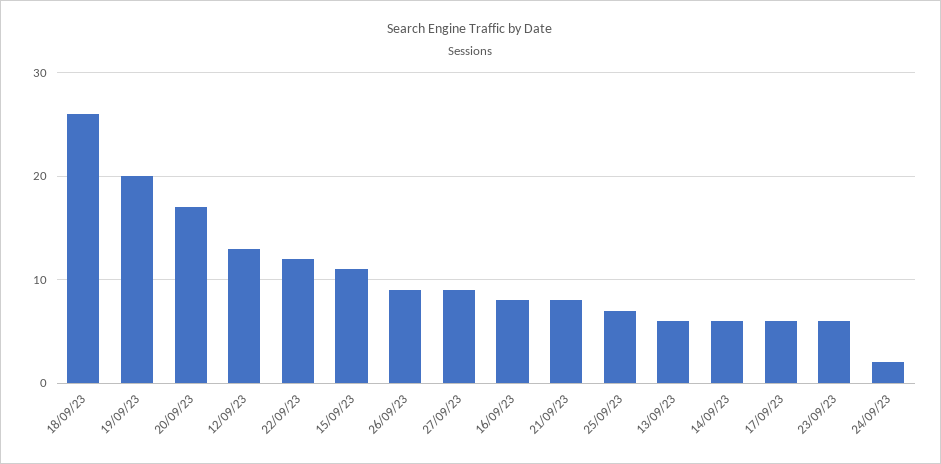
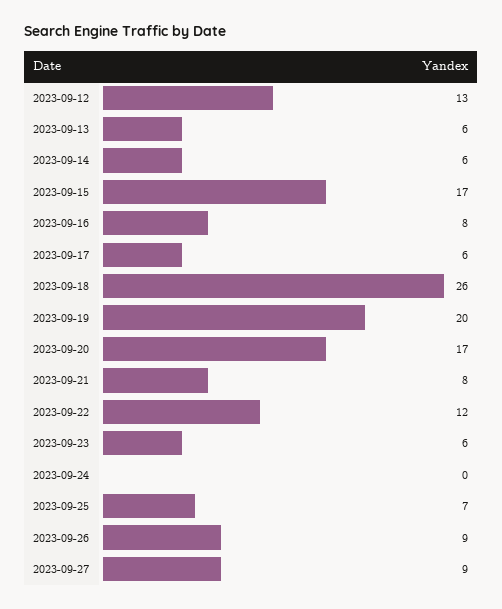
15/09/23: 11 -> 17
24/09/23: 2 -> 0

